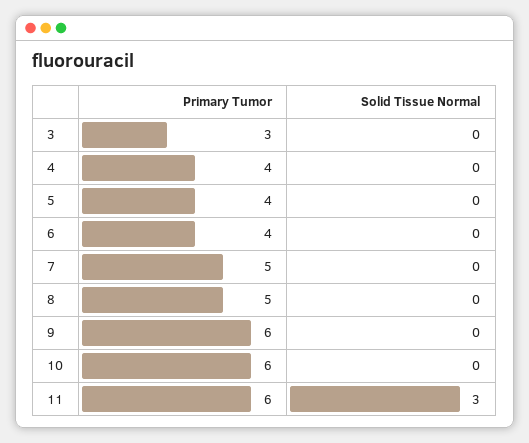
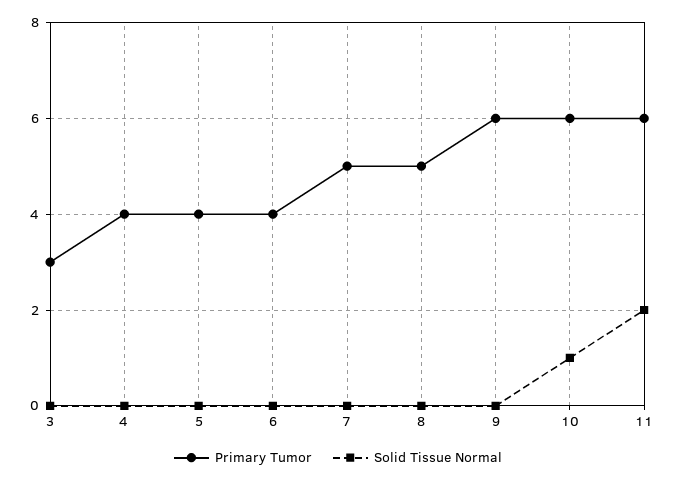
Solid Tissue Normal, 10: 0 -> 1
Solid Tissue Normal, 11: 3 -> 2

